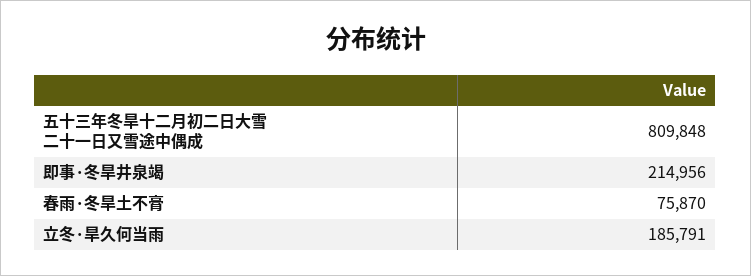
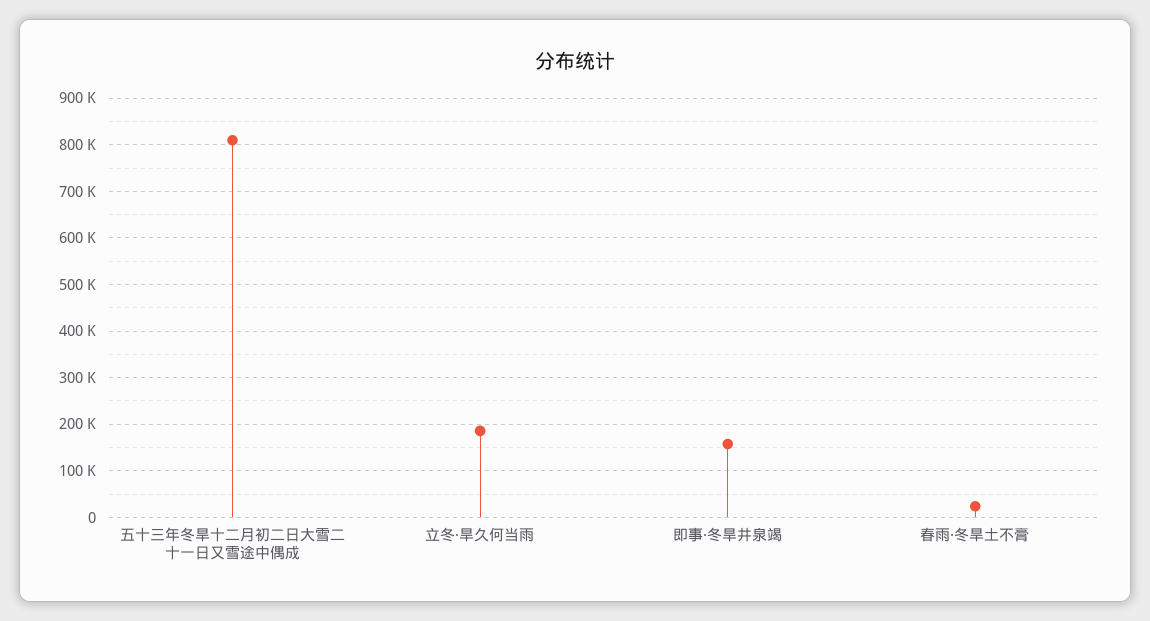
即事·冬旱井泉竭: 214956 -> 160000
春雨·冬旱土不膏: 75870 -> 20000

